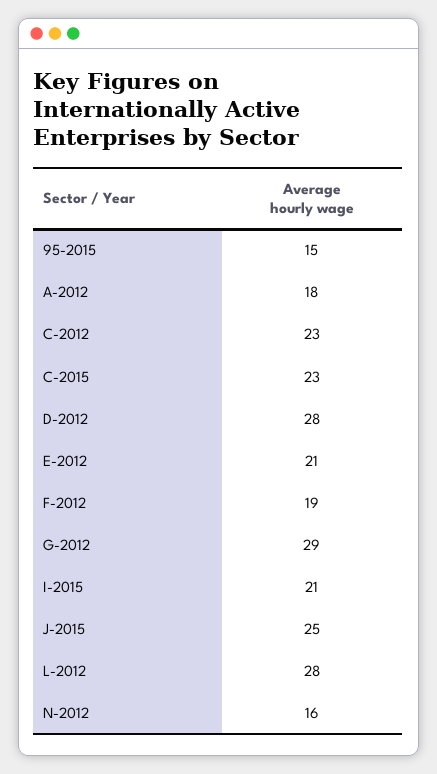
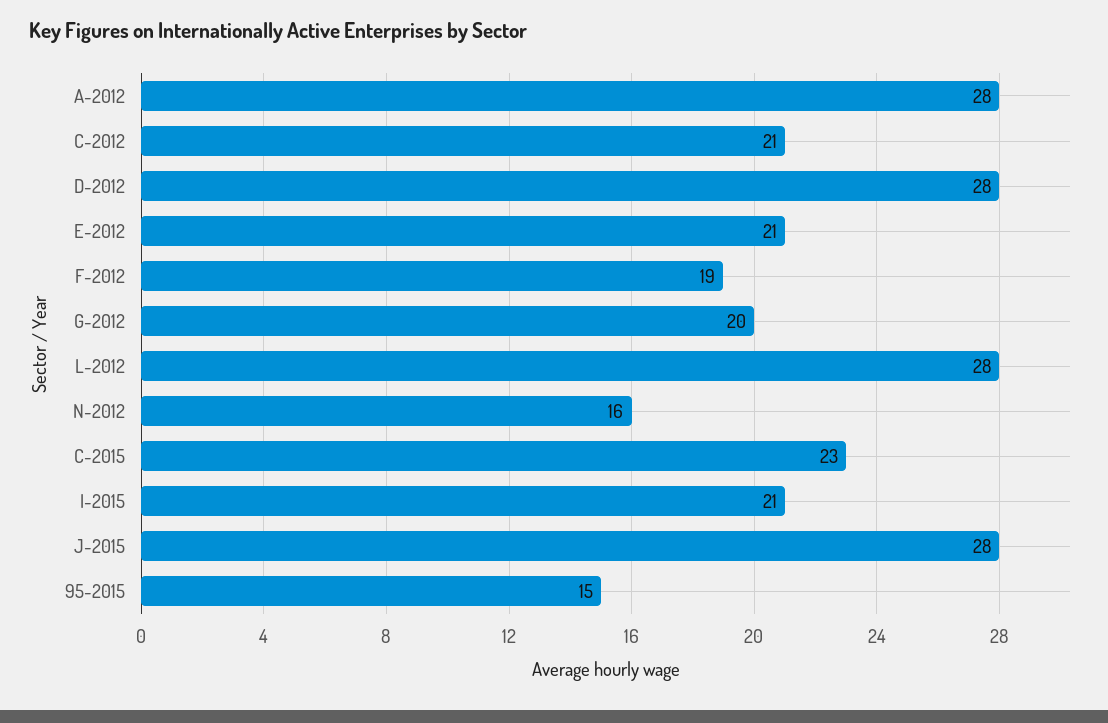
A-2012: 18 -> 28
C-2012: 23 -> 21
G-2012: 29 -> 20
J-2015: 25 -> 28

